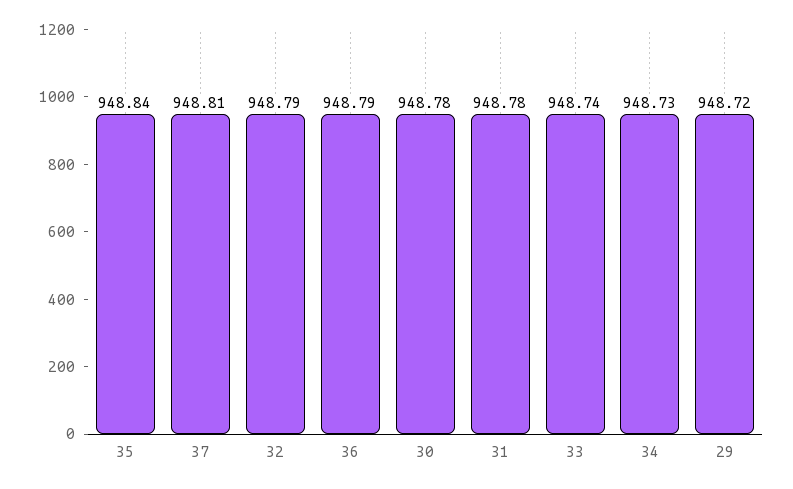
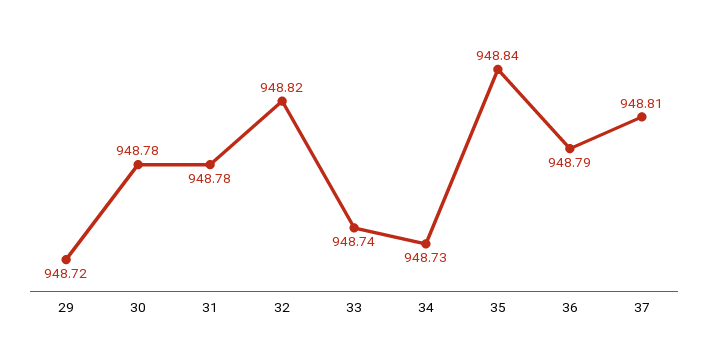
32: 948.79 -> 948.82

